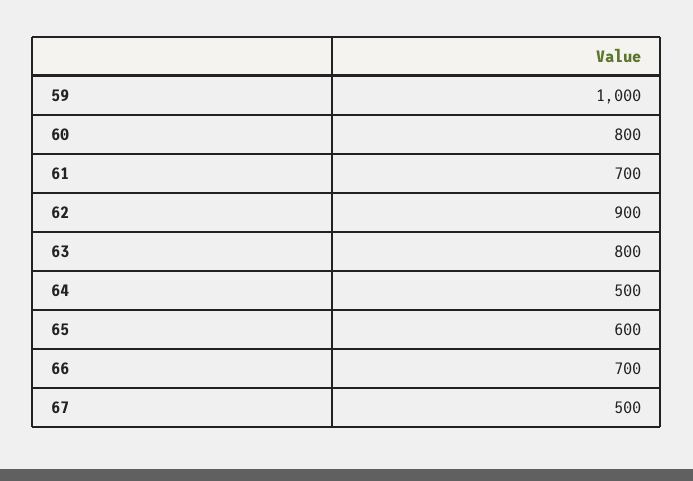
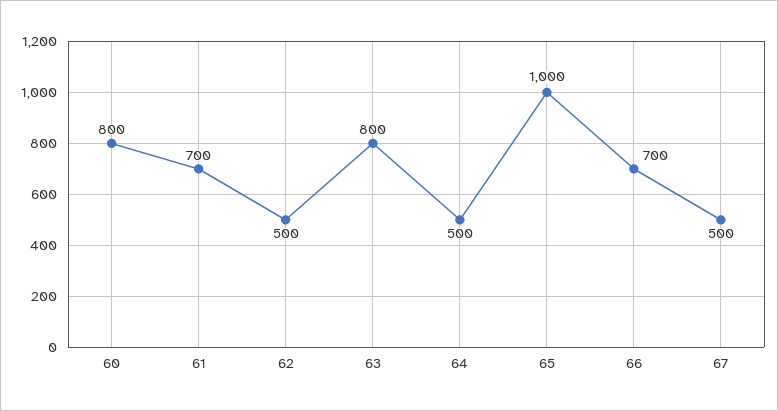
59: 1000 -> none
62: 900 -> 500
65: 600 -> 1000

